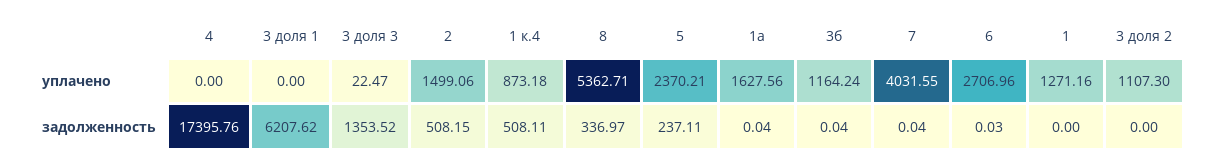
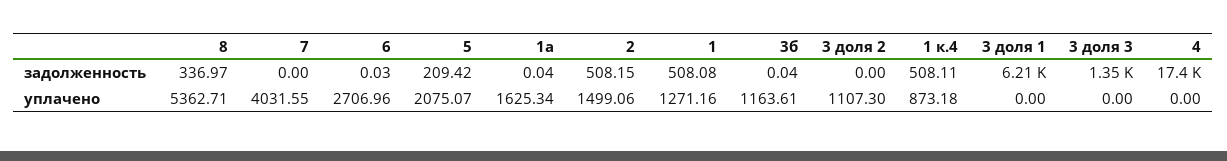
3 доля 3, уплачено: 22.47 -> 0
5, уплачено: 2370.21 -> 2075.07
1а, уплачено: 1627.56 -> 1625.34
3б, уплачено: 1164.24 -> 1163.61
5, задолженность: 237.11 -> 209.42
7, задолженность: 0.04 -> 0
1, задолженность: 0 -> 508.08

